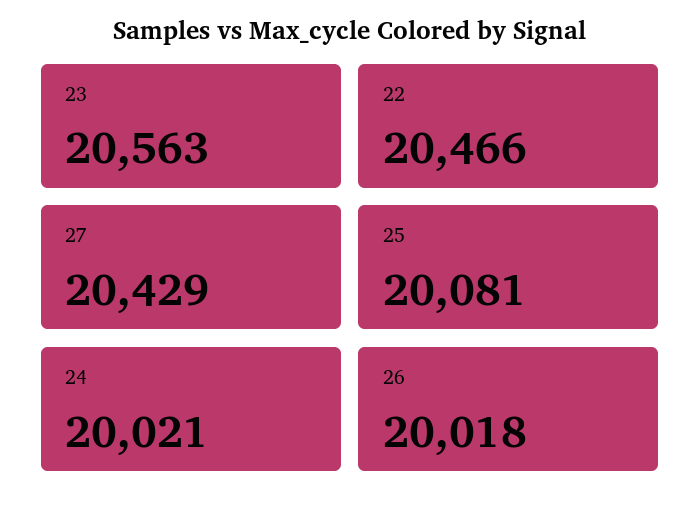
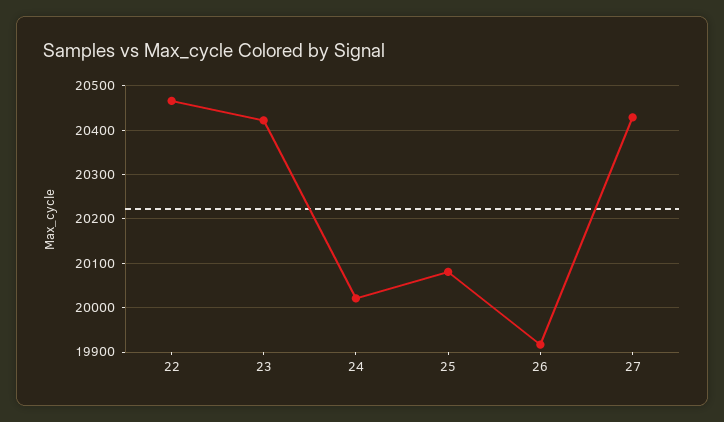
23: 20563 -> 20420
26: 20018 -> 19920

